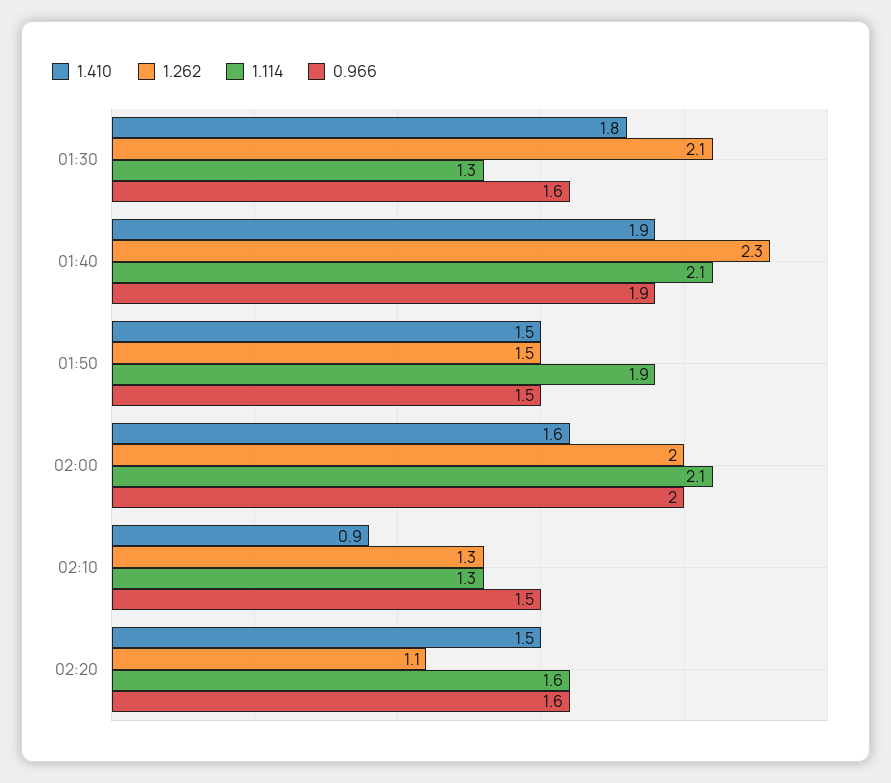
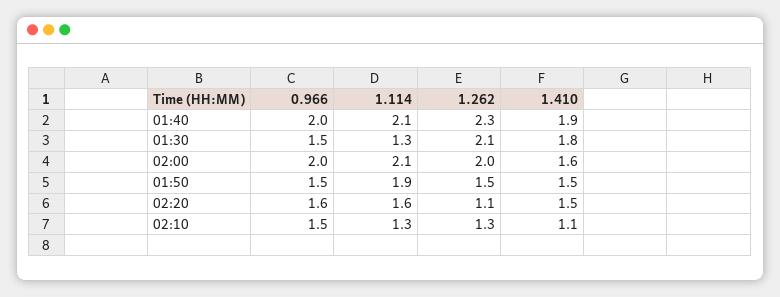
0.966, 01:30: 1.6 -> 1.5
0.966, 01:40: 1.9 -> 2
1.410, 02:10: 0.9 -> 1.1

